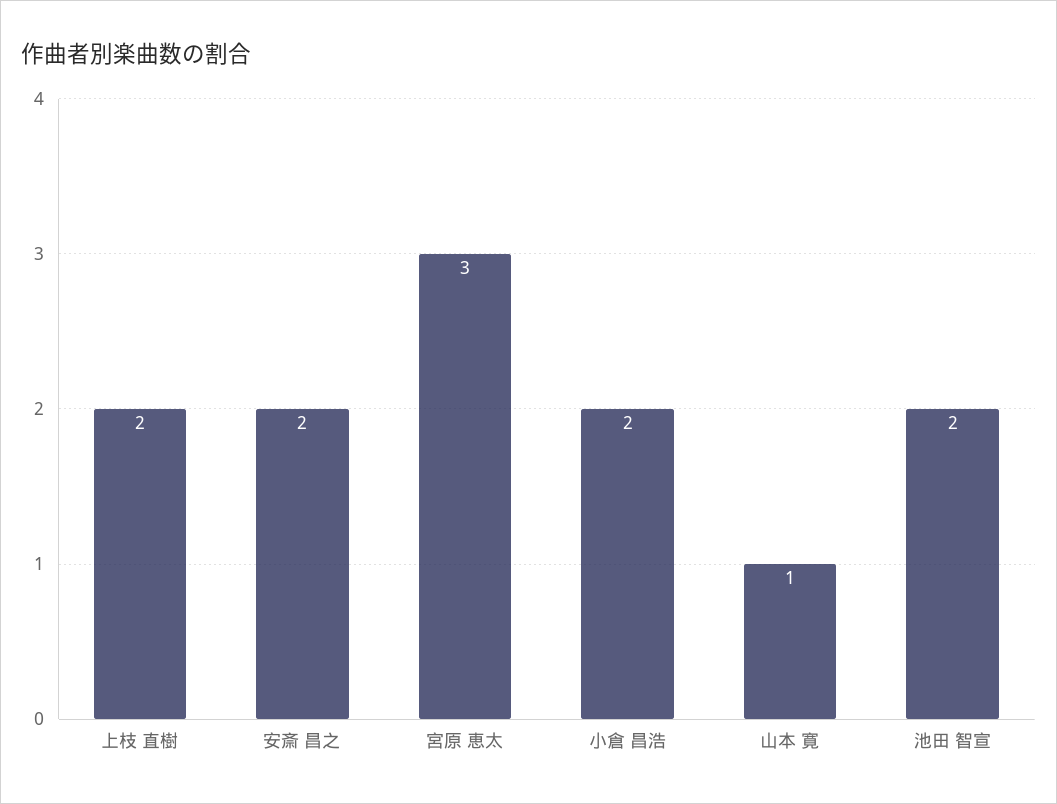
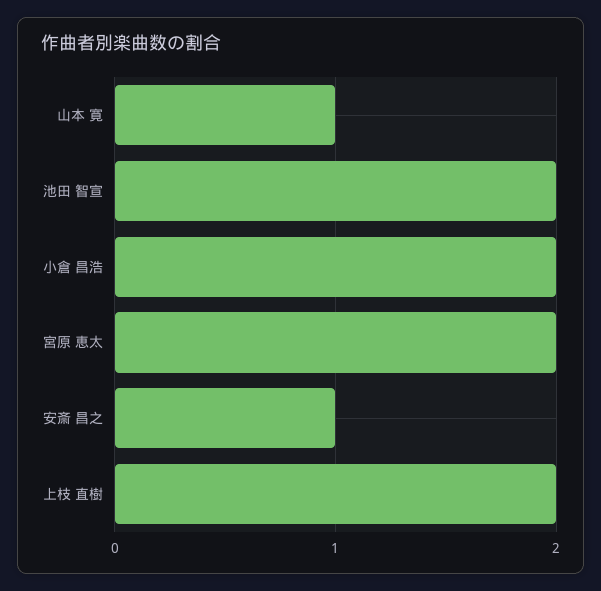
安斎 昌之: 2 -> 1
宮原 恵太: 3 -> 2

